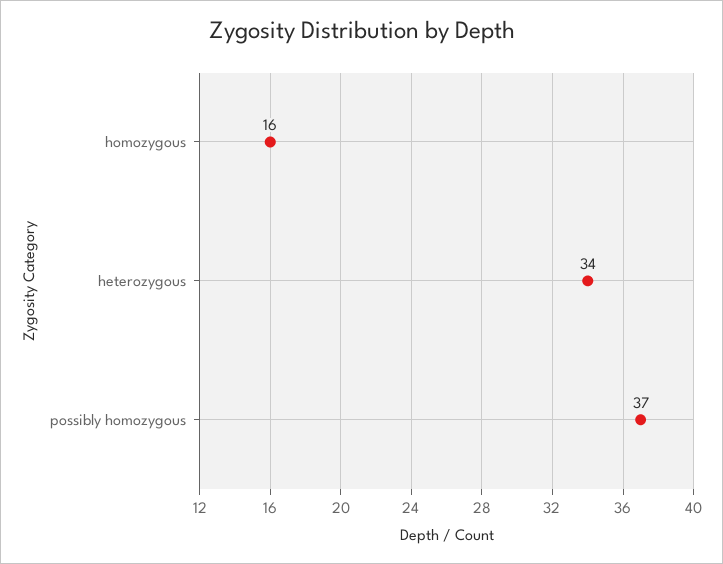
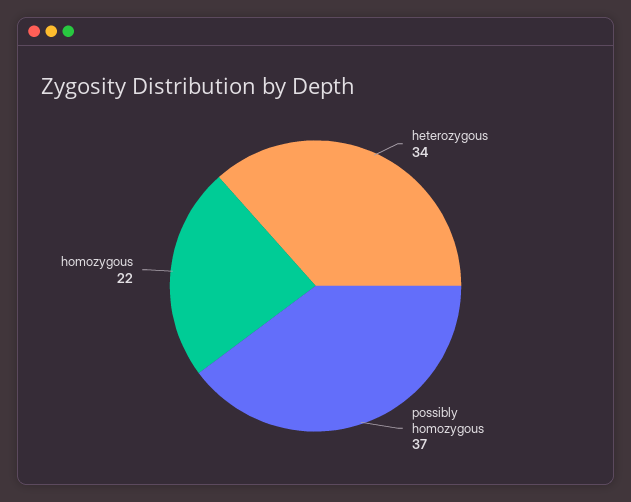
homozygous: 16 -> 22

